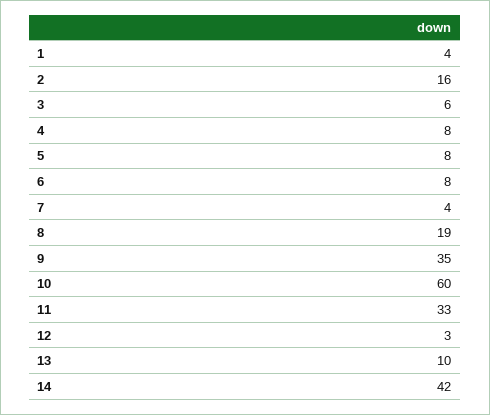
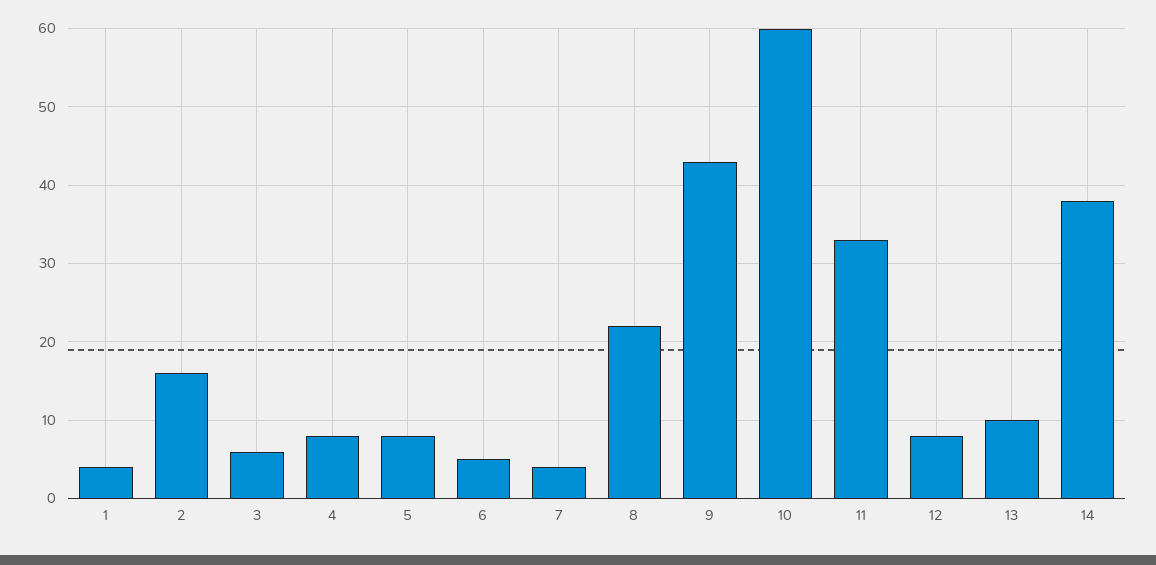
6: 8 -> 5
8: 19 -> 22
9: 35 -> 43
12: 3 -> 8
14: 42 -> 38

